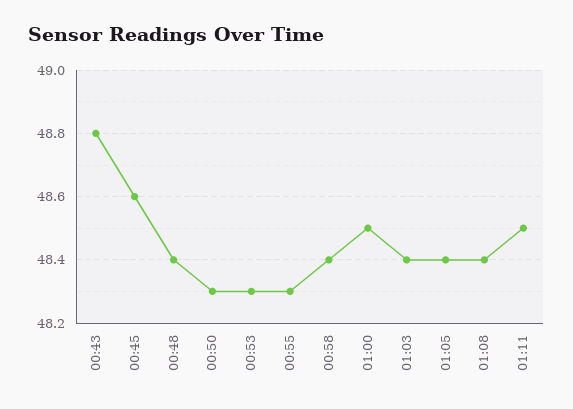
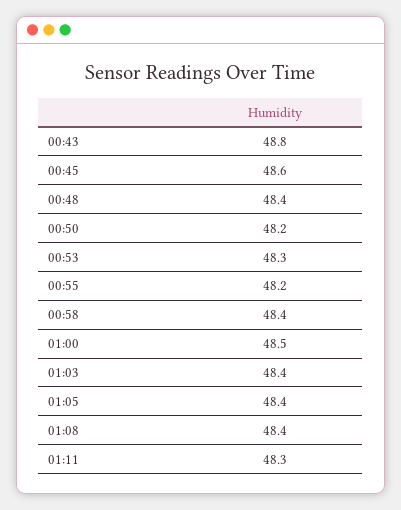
00:50: 48.3 -> 48.2
00:55: 48.3 -> 48.2
01:11: 48.5 -> 48.3

